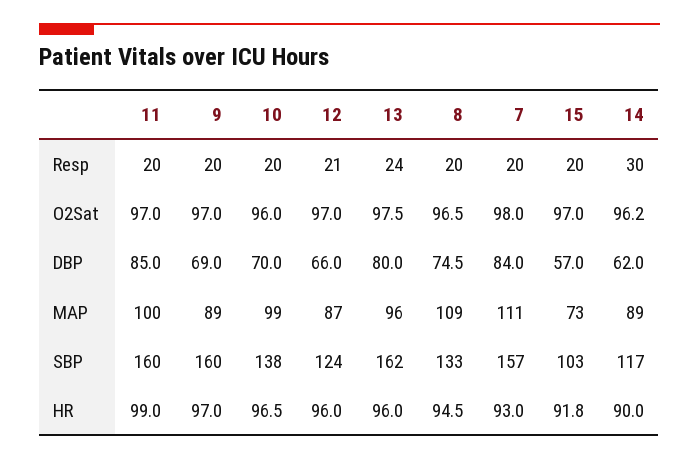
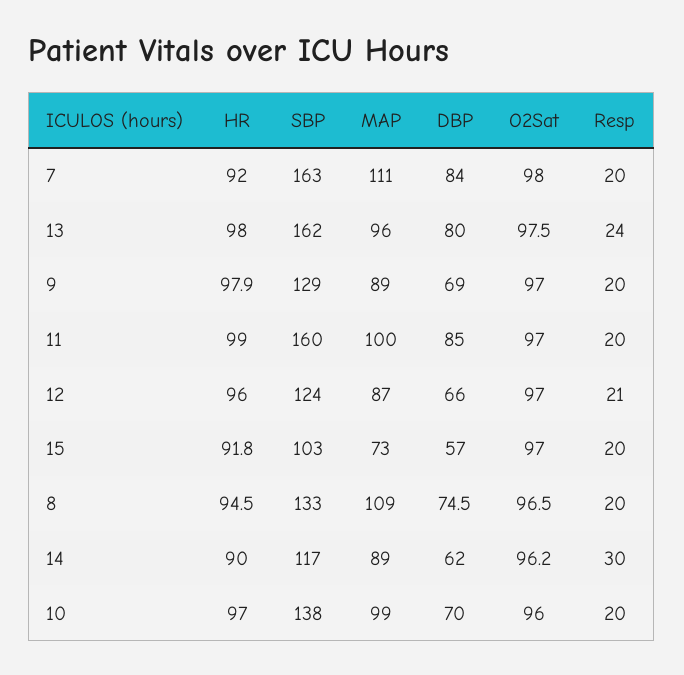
9, SBP: 160 -> 129
7, SBP: 157 -> 163
9, HR: 97 -> 97.9
10, HR: 96.5 -> 97
13, HR: 96 -> 98
7, HR: 93 -> 92

